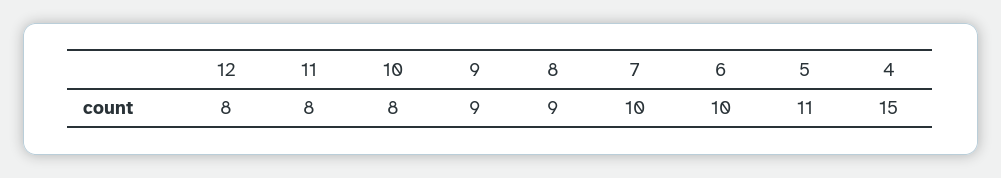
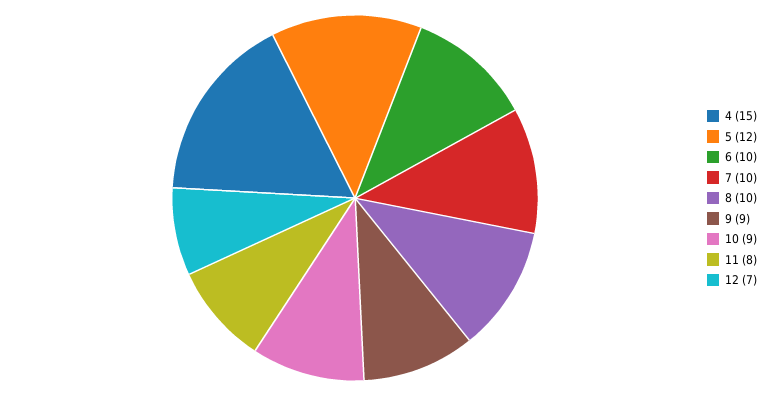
12: 8 -> 7
10: 8 -> 9
8: 9 -> 10
5: 11 -> 12

